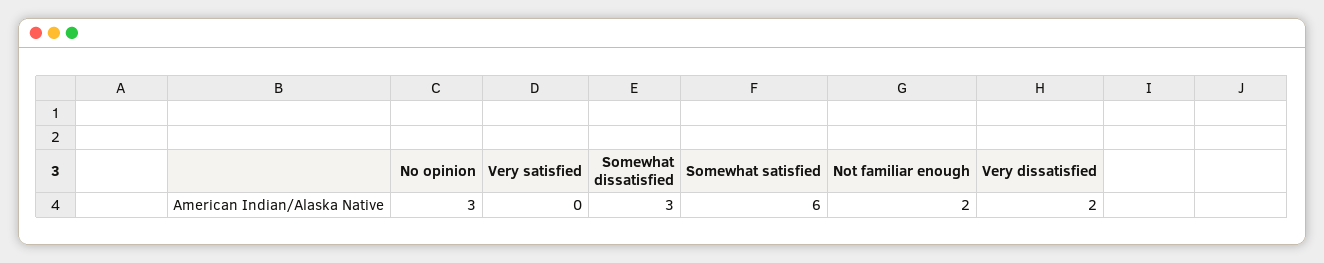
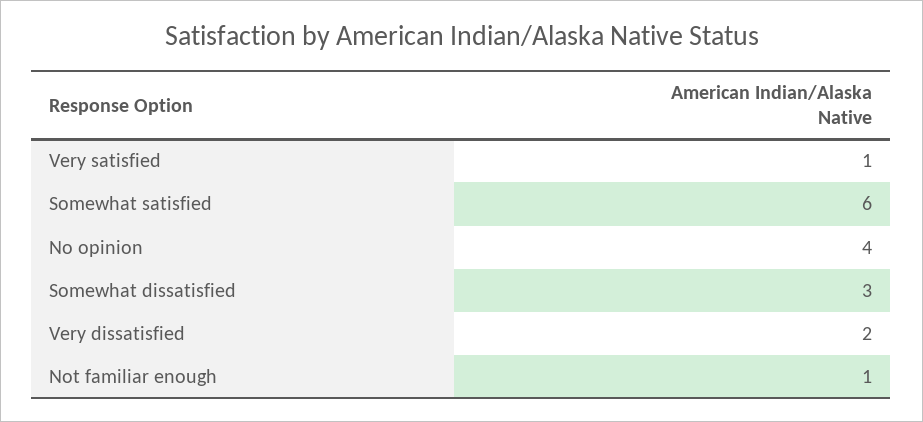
No opinion: 3 -> 4
Very satisfied: 0 -> 1
Not familiar enough: 2 -> 1

